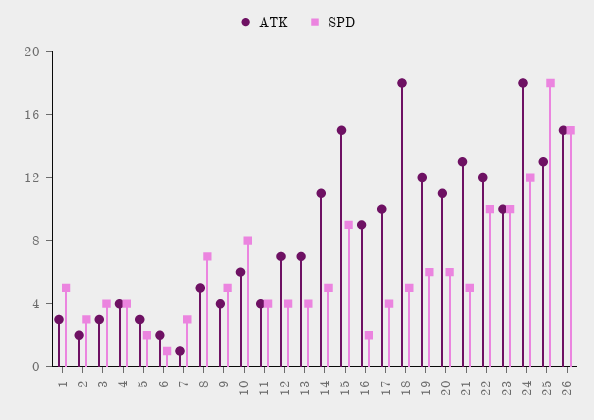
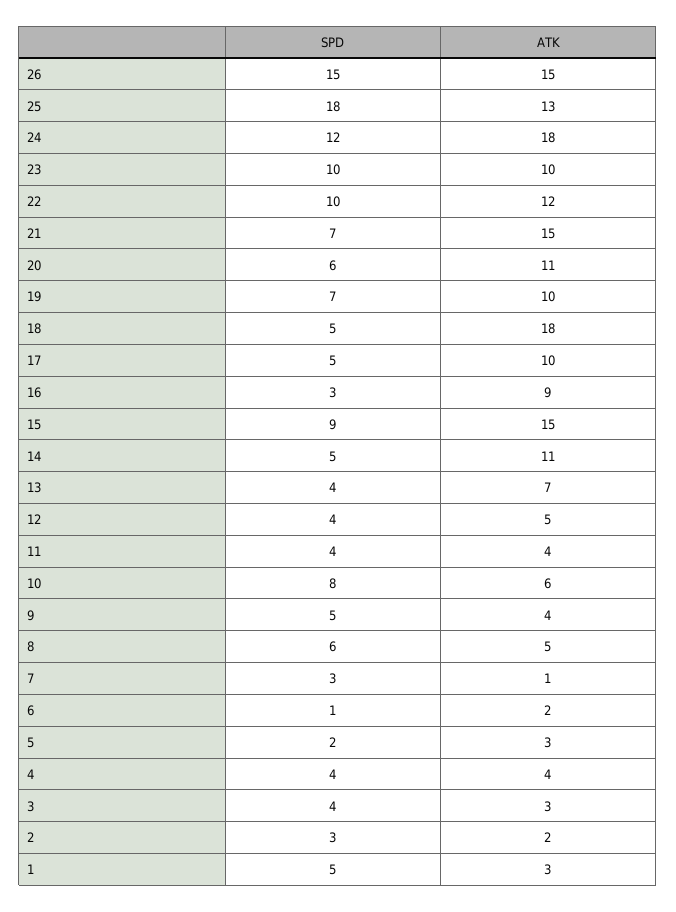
SPD, 8: 7 -> 6
ATK, 12: 7 -> 5
SPD, 16: 2 -> 3
SPD, 17: 4 -> 5
ATK, 19: 12 -> 10
SPD, 19: 6 -> 7
ATK, 21: 13 -> 15
SPD, 21: 5 -> 7

